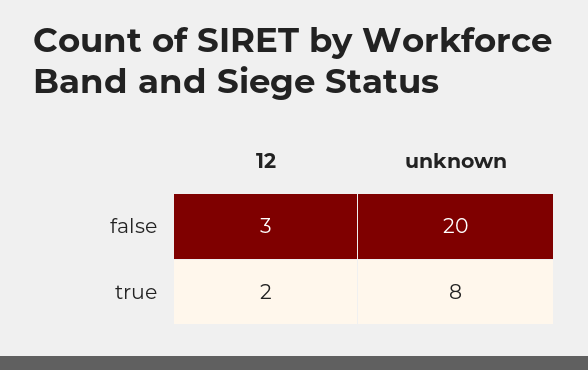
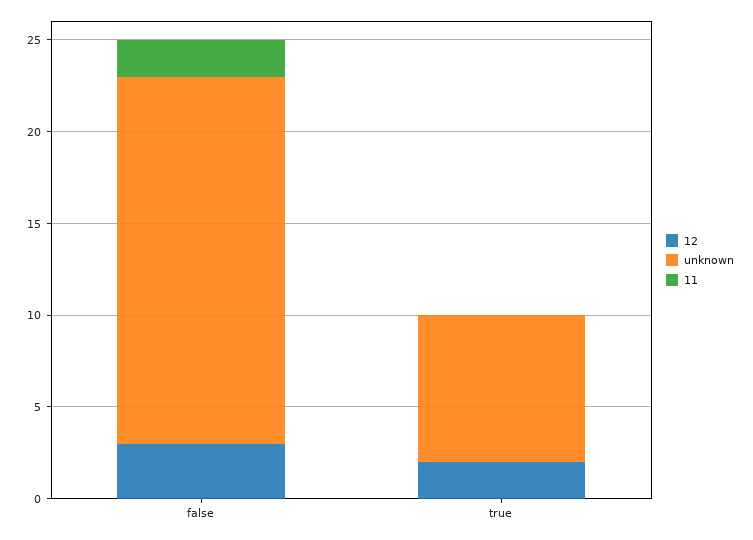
11, false: none -> 2
11, true: none -> 0

